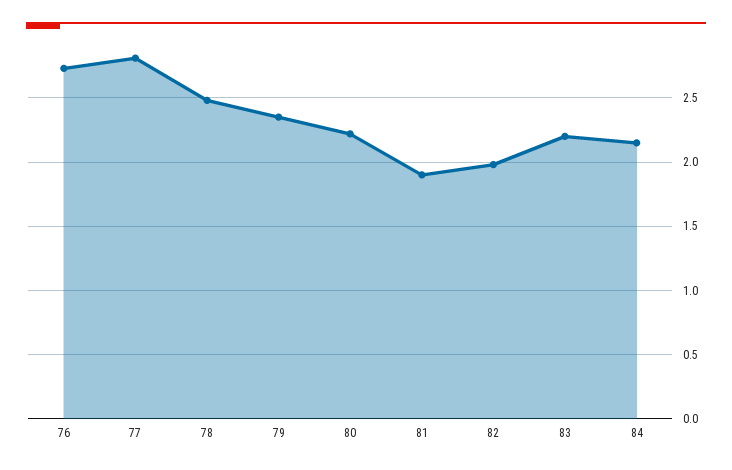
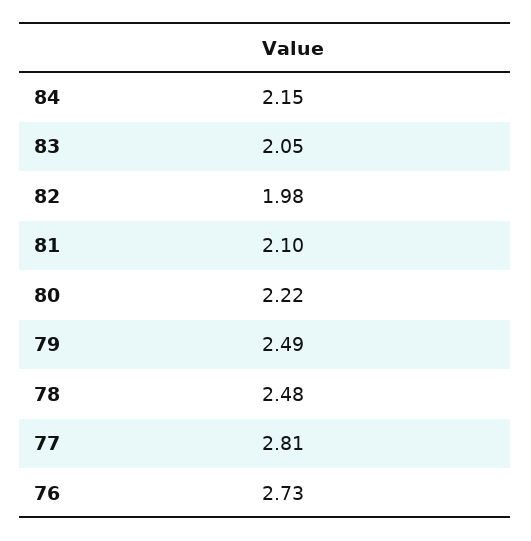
79: 2.35 -> 2.49
81: 1.9 -> 2.1
83: 2.2 -> 2.05

